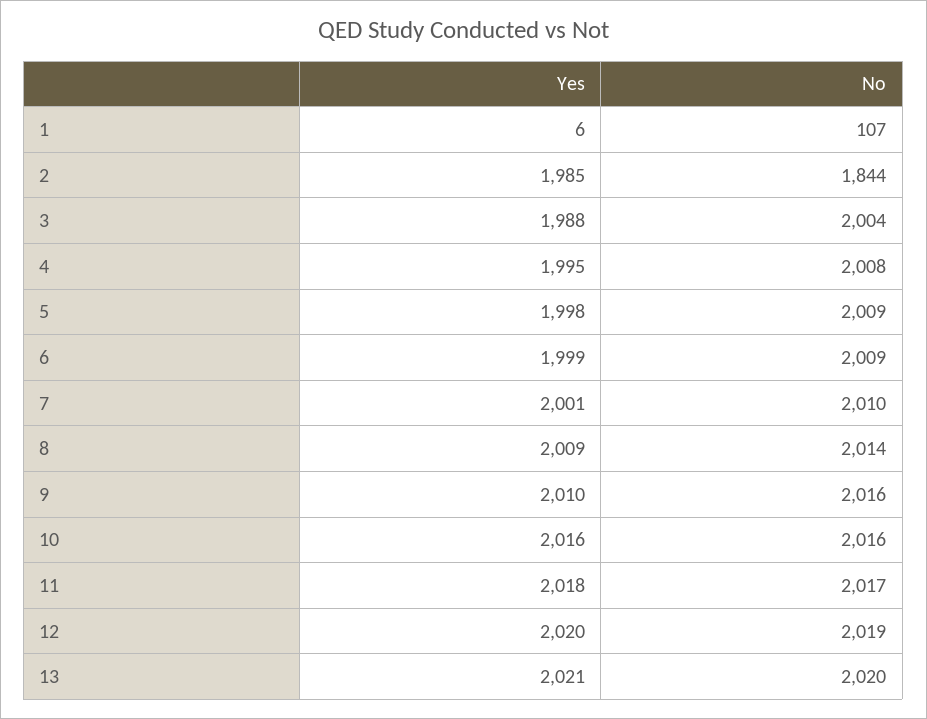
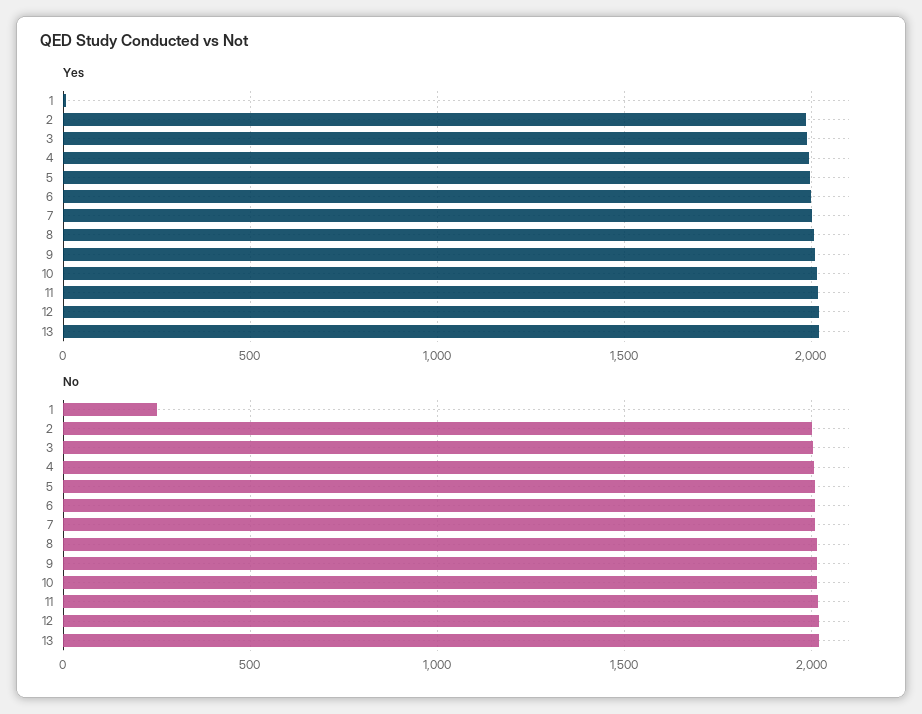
No, 1: 107 -> 250
No, 2: 1844 -> 2000

